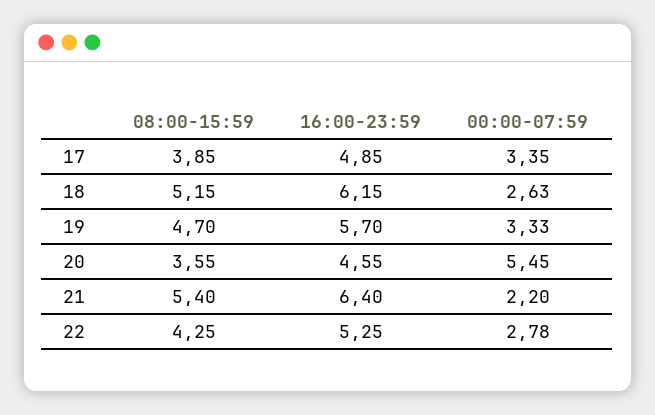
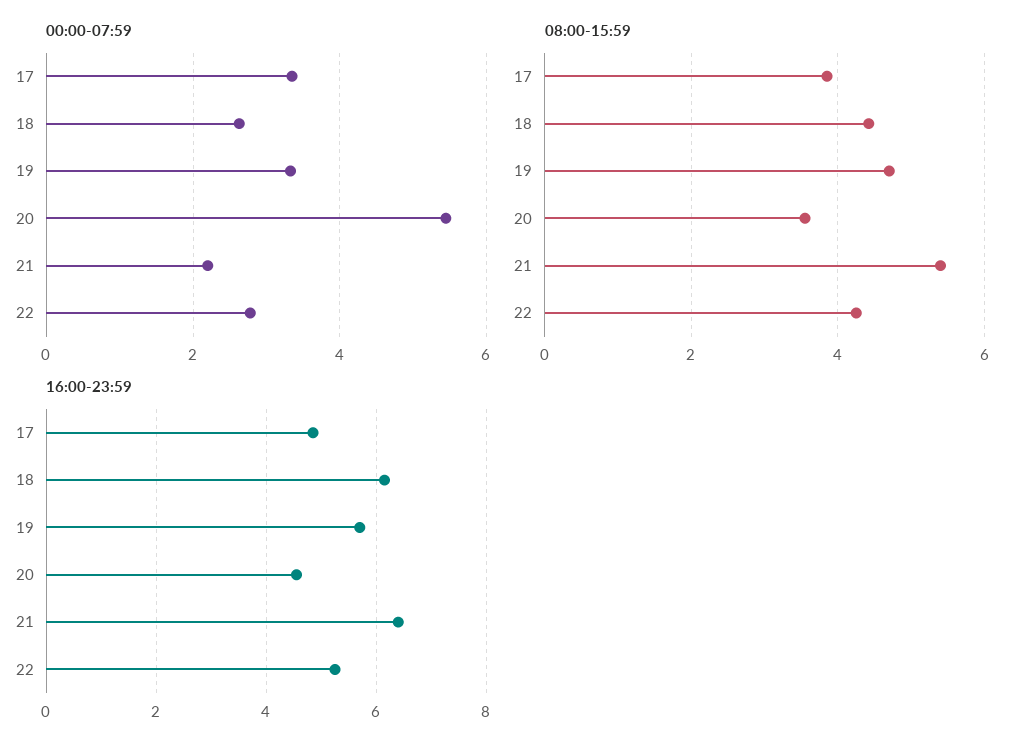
08:00-15:59, 18: 5.15 -> 4.4

